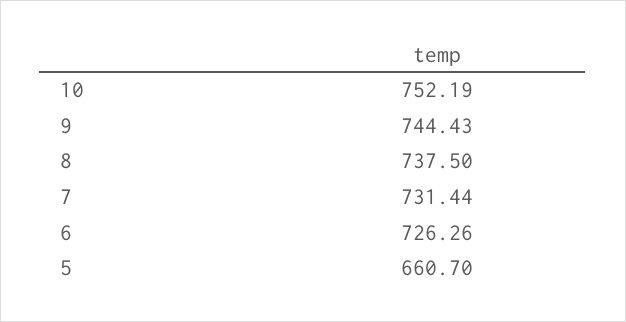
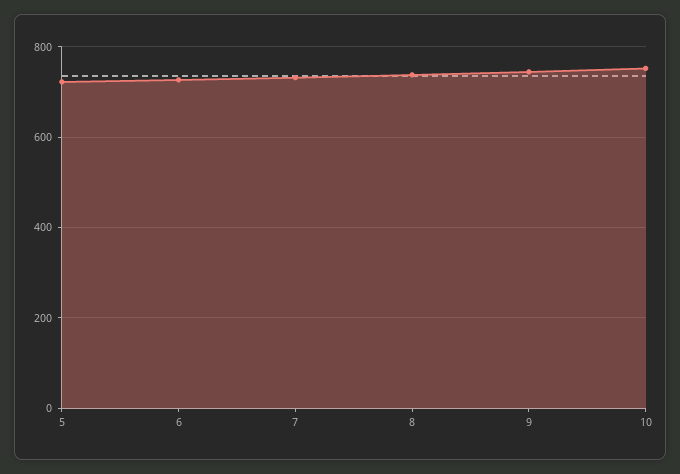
5: 660.7 -> 720

